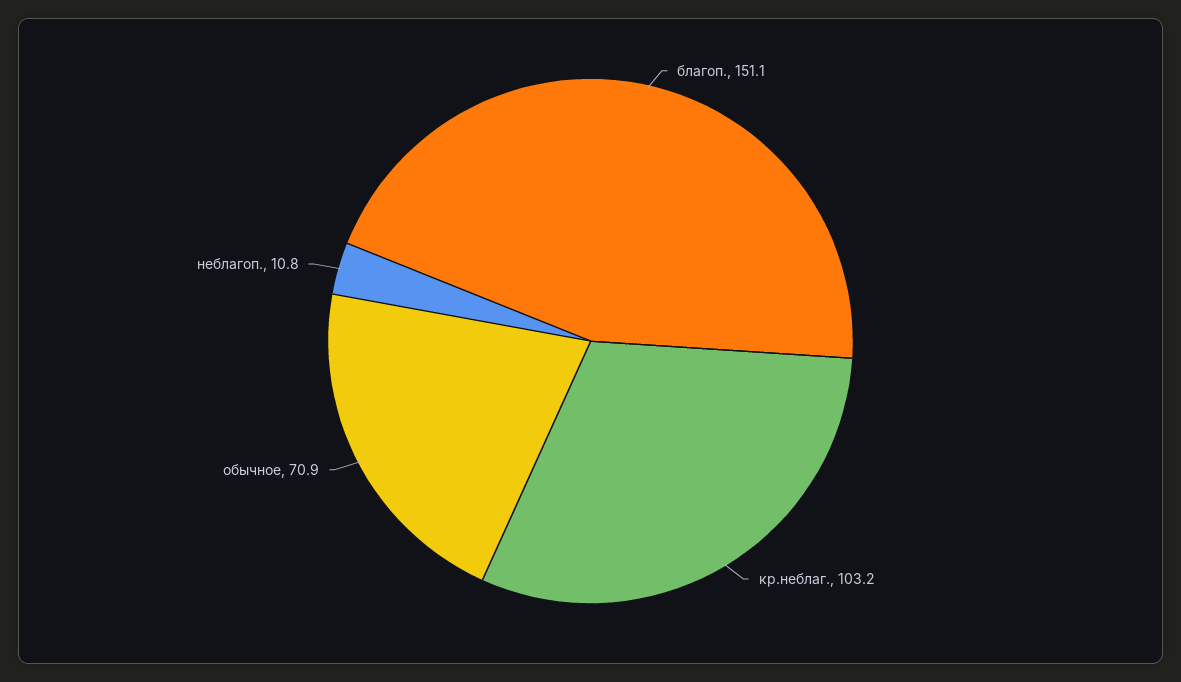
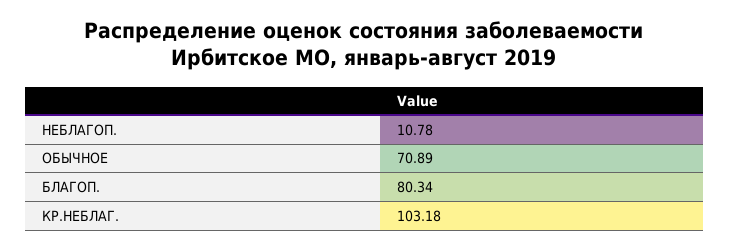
благоп.: 151.1 -> 80.34

